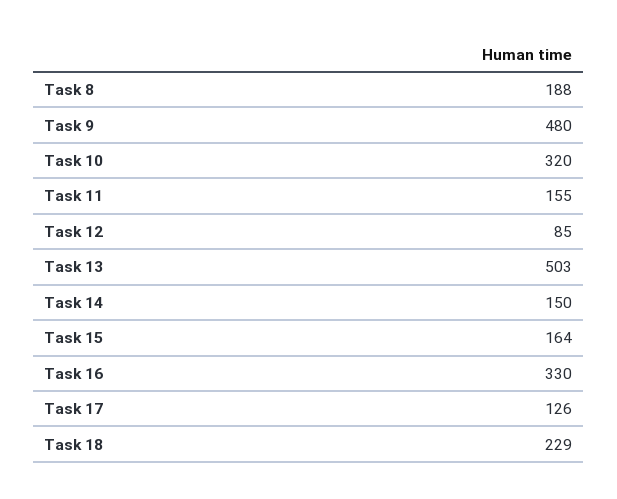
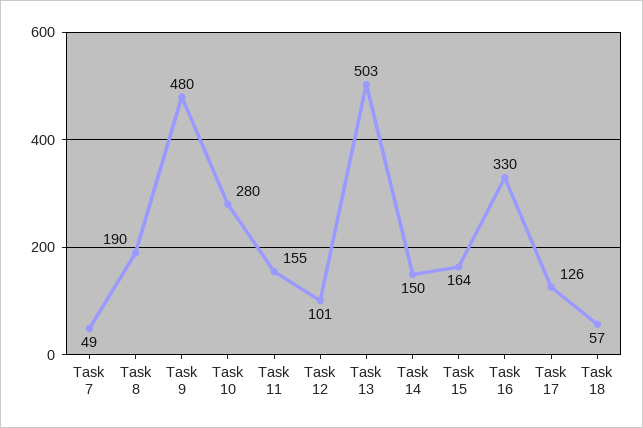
Task 8: 188 -> 190
Task 10: 320 -> 280
Task 12: 85 -> 101
Task 18: 229 -> 57
Task 7: none -> 49

